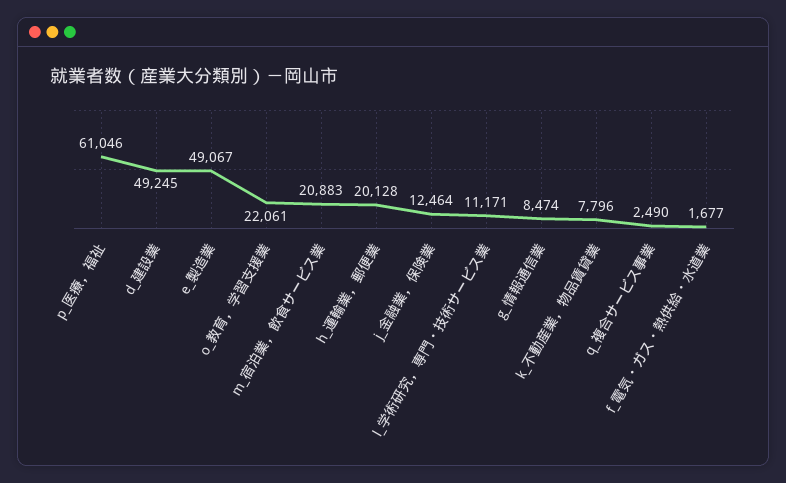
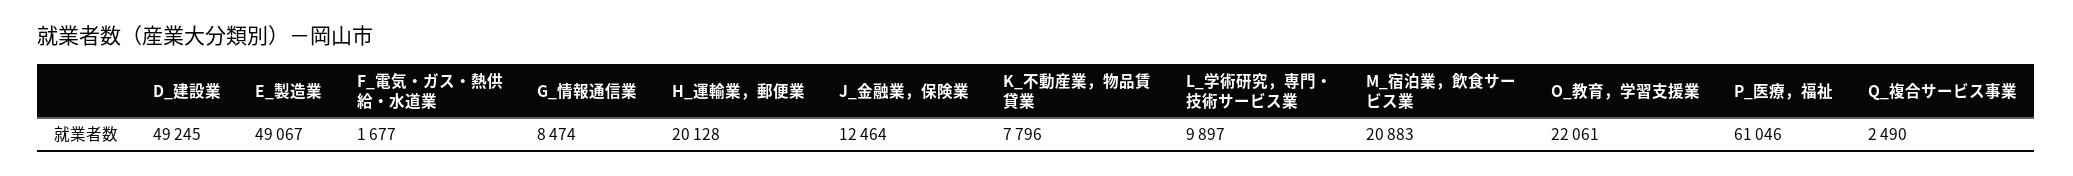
l_学術研究，専門・技術サービス業: 11171 -> 9897

